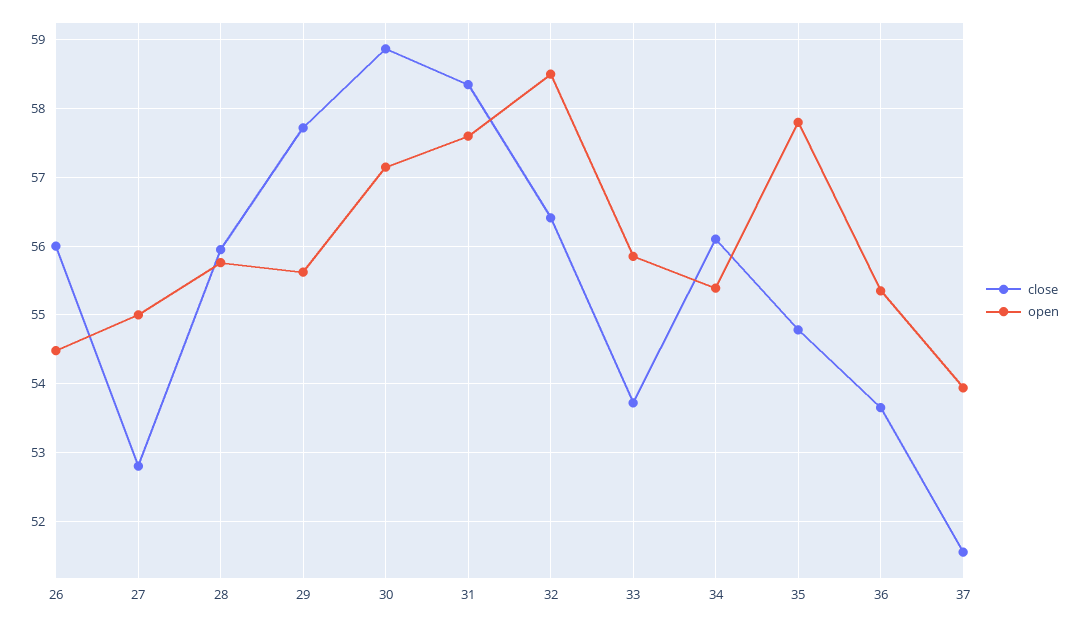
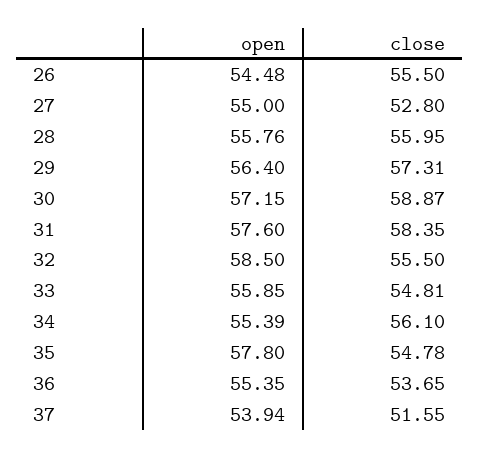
close, 26: 56 -> 55.5
close, 29: 57.7 -> 57.31
open, 29: 55.6 -> 56.4
close, 32: 56.4 -> 55.5
close, 33: 53.7 -> 54.81

